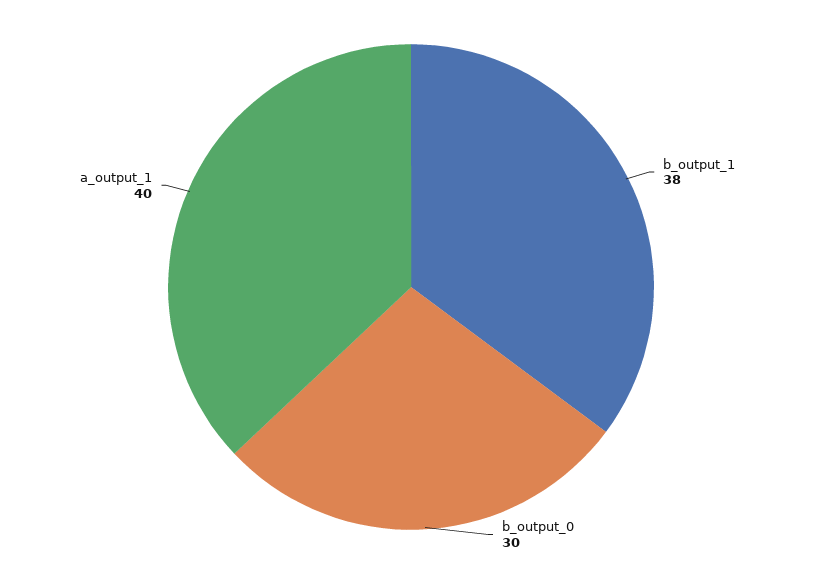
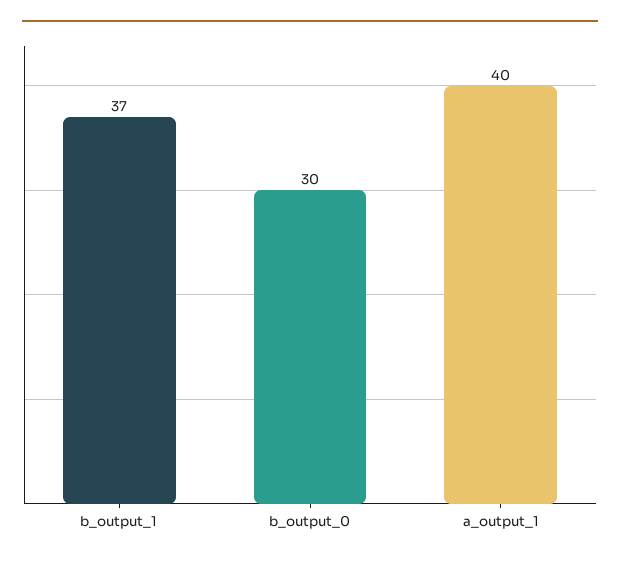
b_output_1: 38 -> 37

